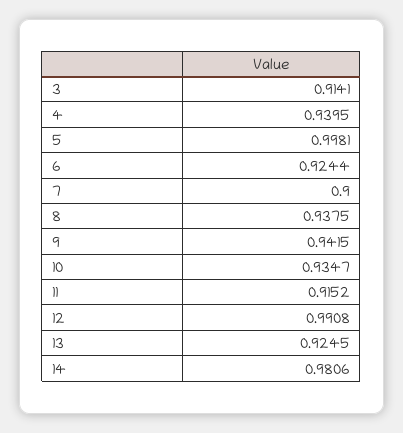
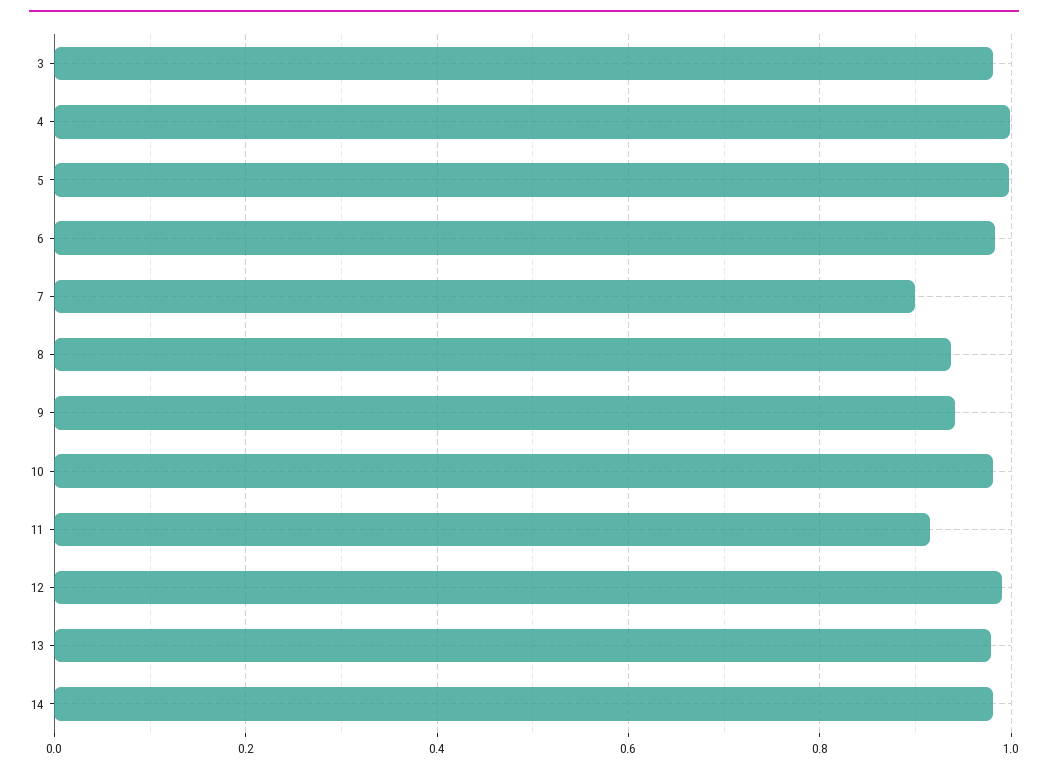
3: 0.9141 -> 0.98
4: 0.9395 -> 1
6: 0.9244 -> 0.98
10: 0.9347 -> 0.98
13: 0.9245 -> 0.98

